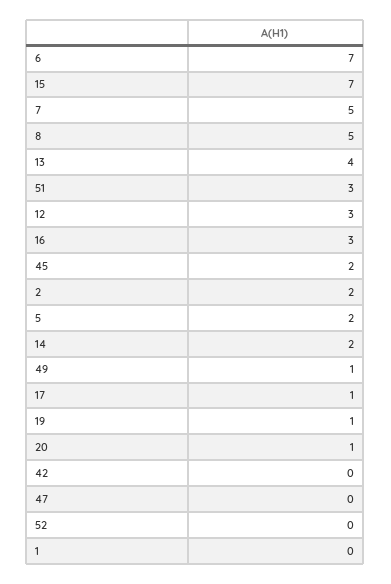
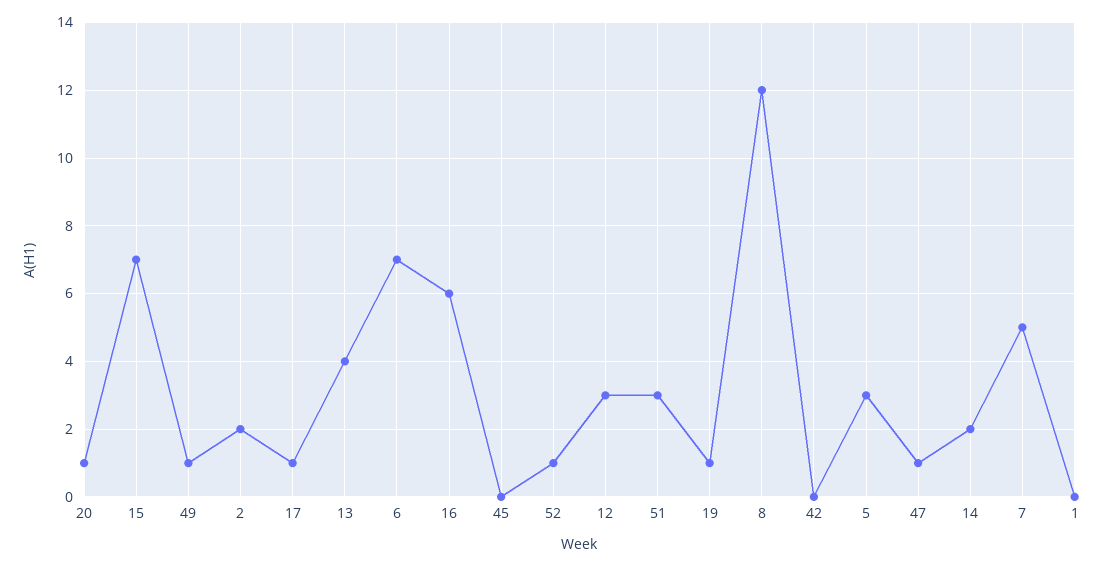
8: 5 -> 12
16: 3 -> 6
45: 2 -> 0
5: 2 -> 3
47: 0 -> 1
52: 0 -> 1

